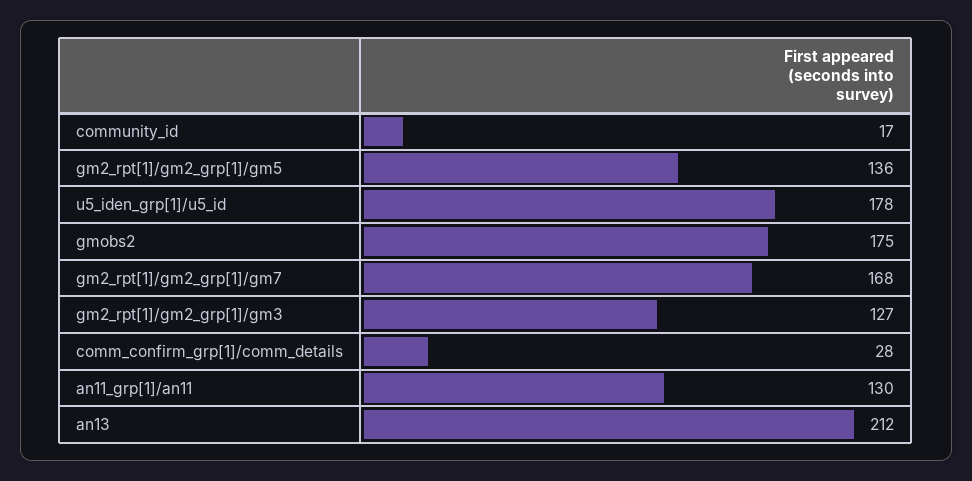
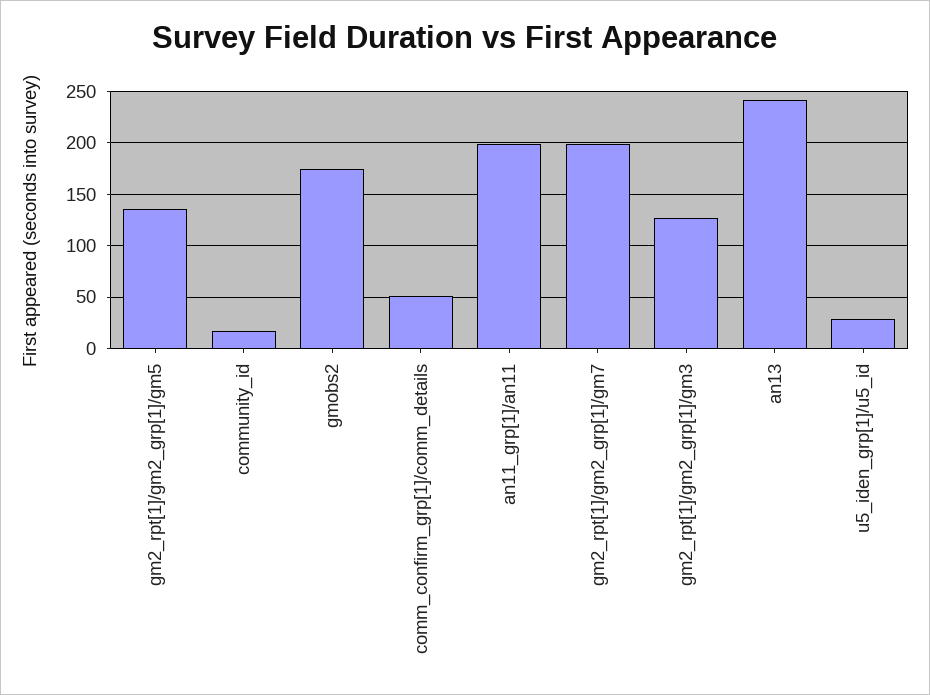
u5_iden_grp[1]/u5_id: 178 -> 30
gm2_rpt[1]/gm2_grp[1]/gm7: 168 -> 200
comm_confirm_grp[1]/comm_details: 28 -> 50
an11_grp[1]/an11: 130 -> 200
an13: 212 -> 240

